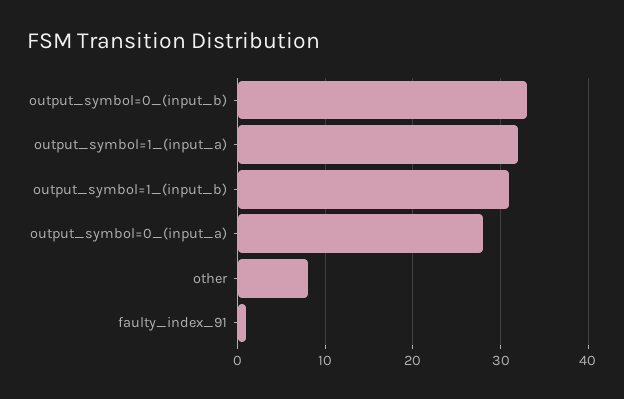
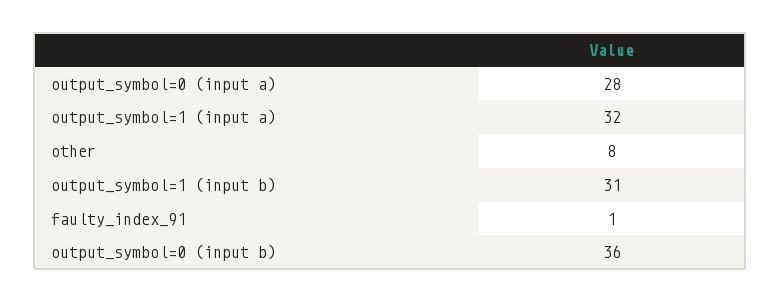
output_symbol=0_(input_b): 33 -> 36

